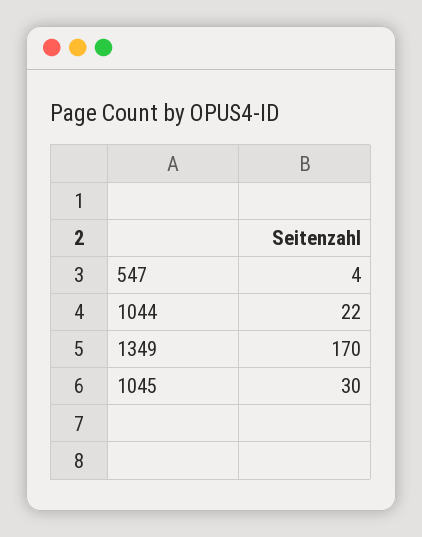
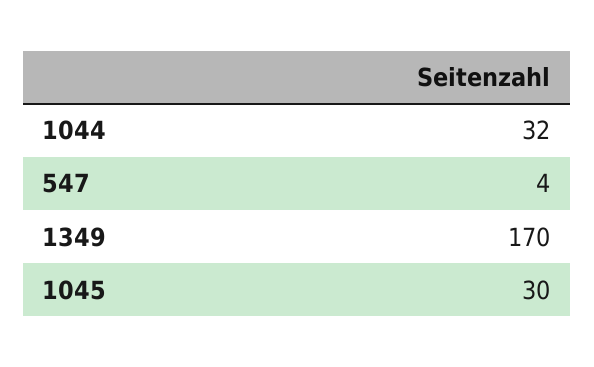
1044: 22 -> 32

